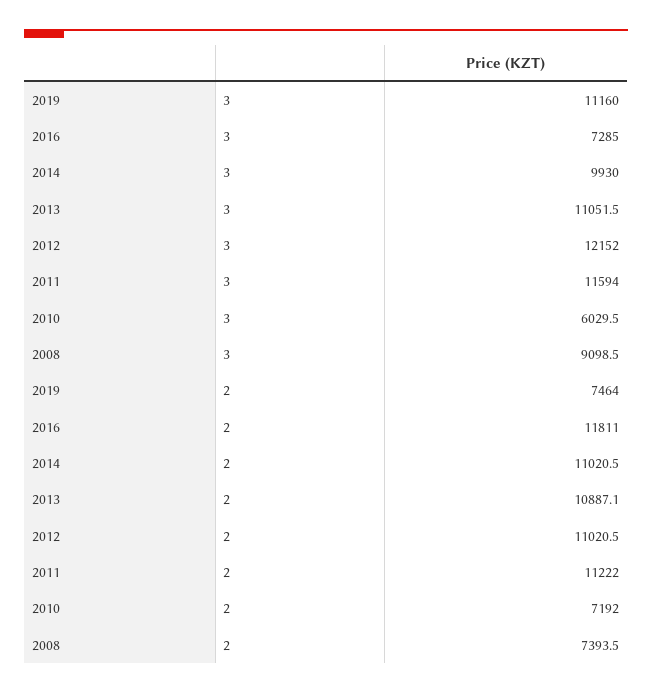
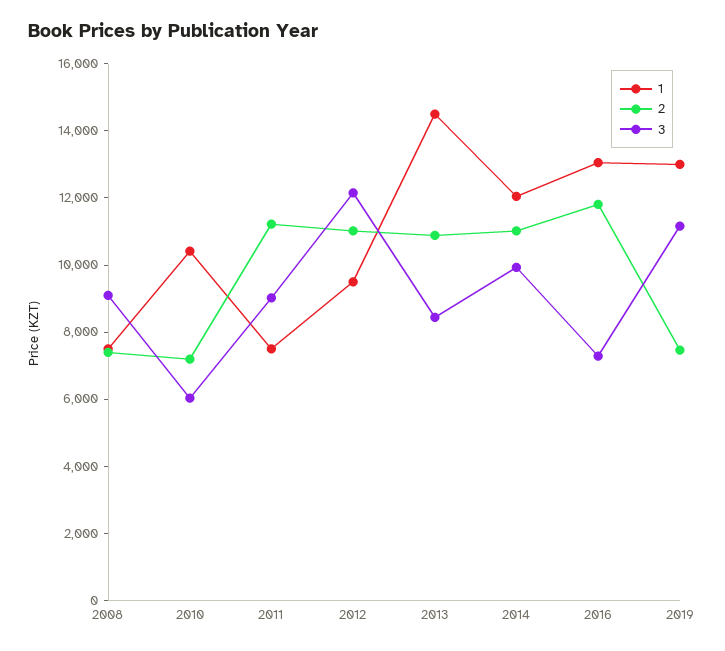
3, 2013: 11051.5 -> 8500
3, 2011: 11594 -> 9000
1, 2008: none -> 7500
1, 2010: none -> 10500
1, 2011: none -> 7500
1, 2012: none -> 9500
1, 2013: none -> 14500
1, 2014: none -> 12000
1, 2016: none -> 13000
1, 2019: none -> 13000

